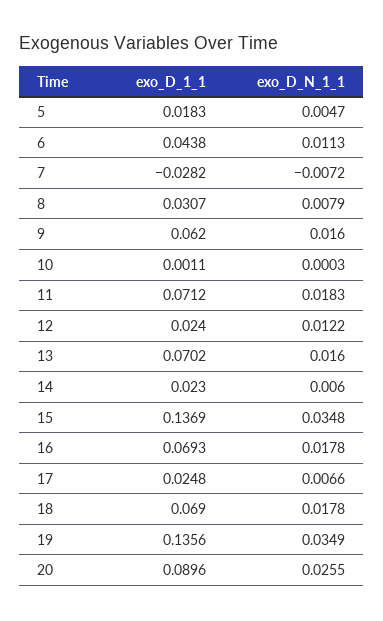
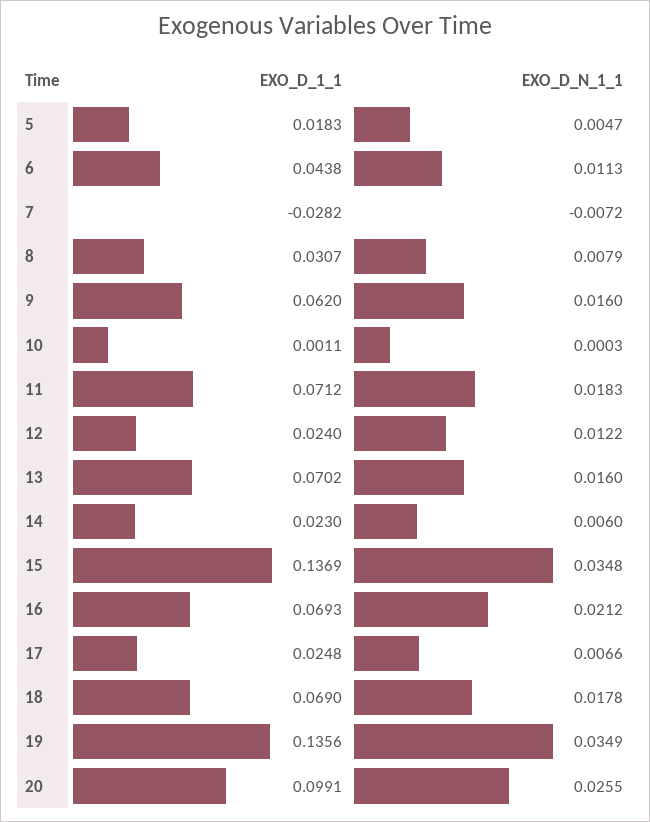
exo_D_N_1_1, 16: 0.0178 -> 0.0212
exo_D_1_1, 20: 0.0896 -> 0.0991

